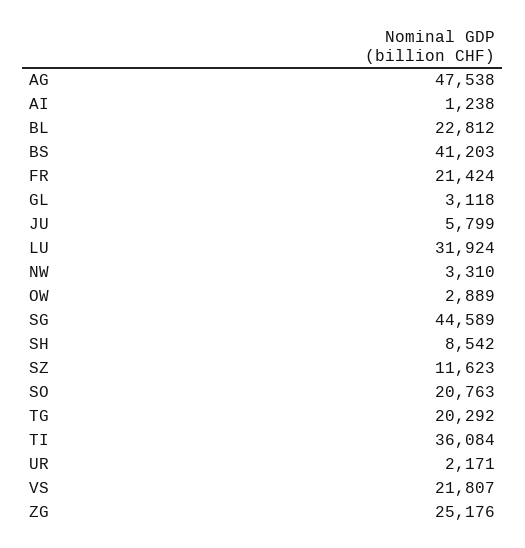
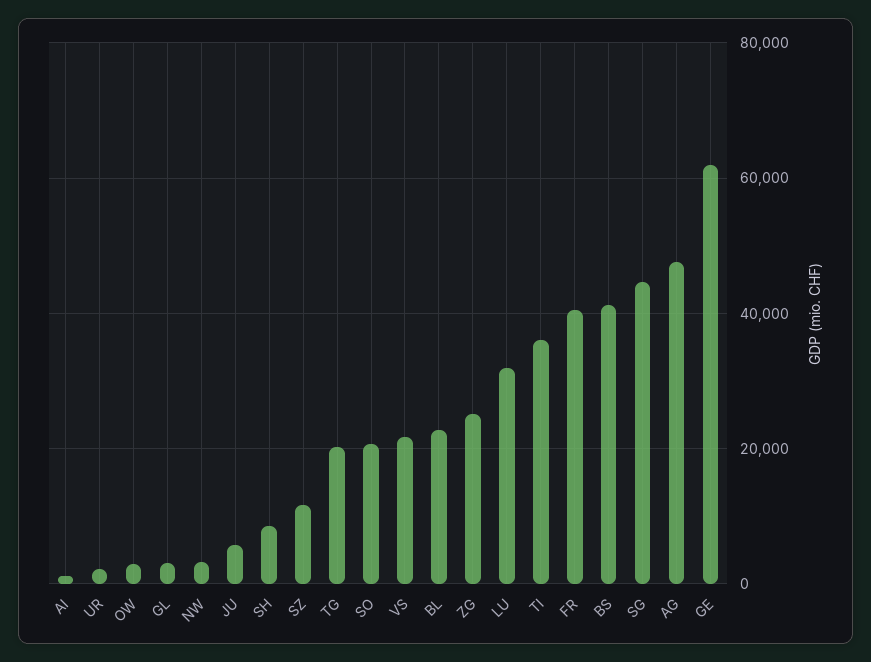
FR: 21424 -> 40000
GE: none -> 62000

